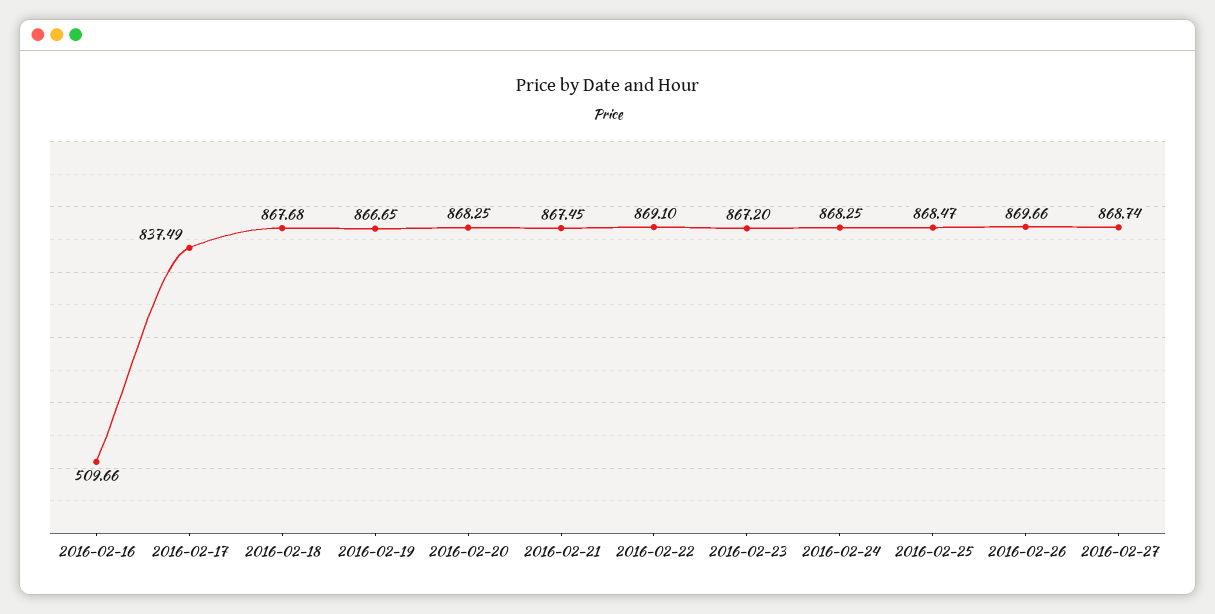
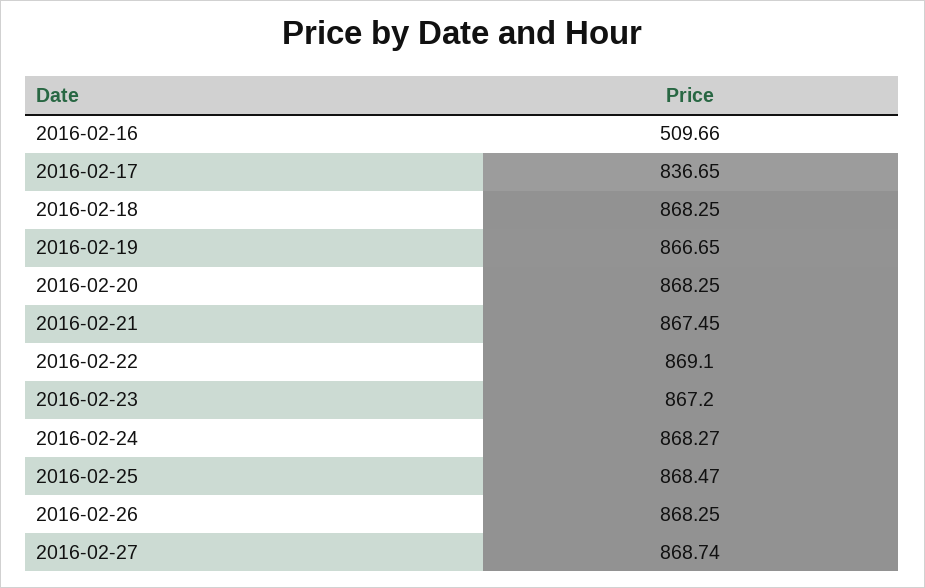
2016-02-17: 837.49 -> 836.65
2016-02-18: 867.68 -> 868.25
2016-02-24: 868.25 -> 868.27
2016-02-26: 869.66 -> 868.25

